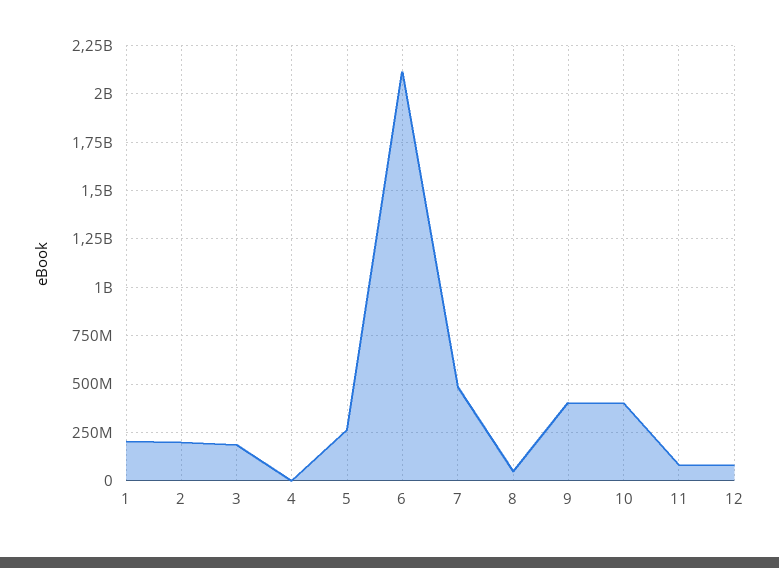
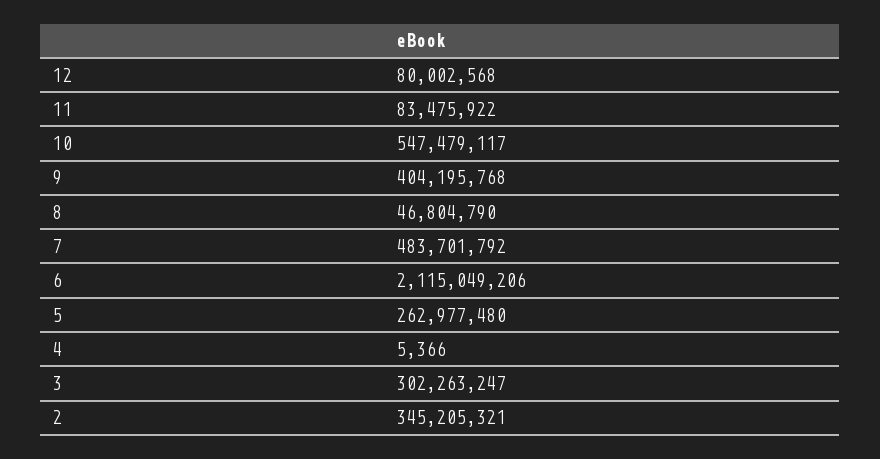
1: 200000000 -> none
2: 200000000 -> 345205321
3: 200000000 -> 302263247
10: 400000000 -> 547479117

